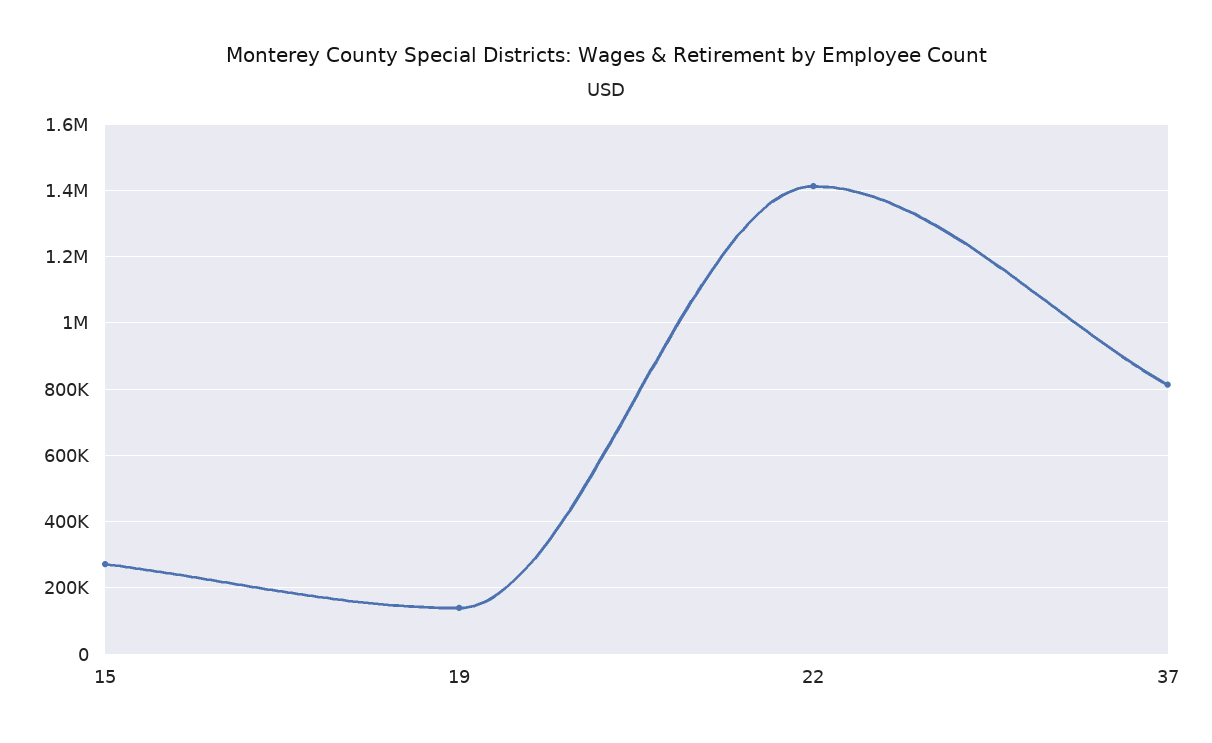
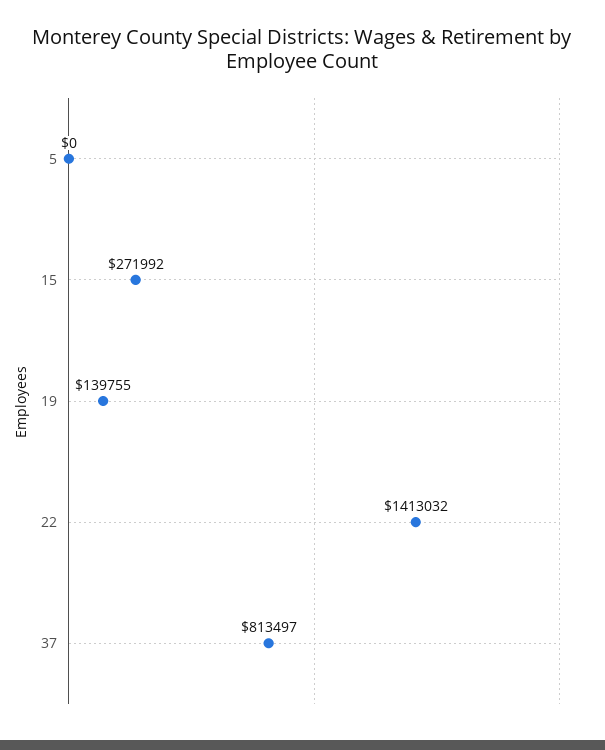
5: none -> 0

